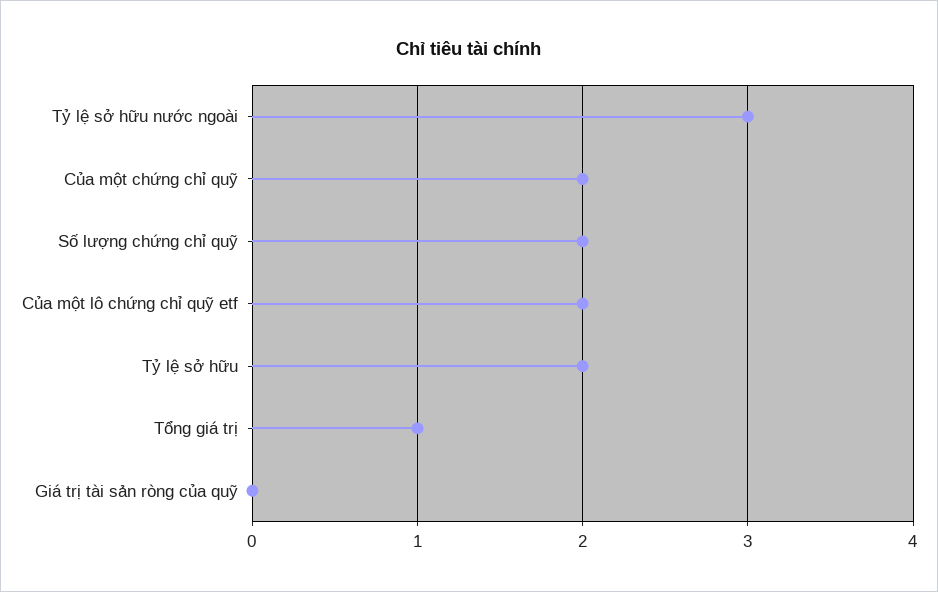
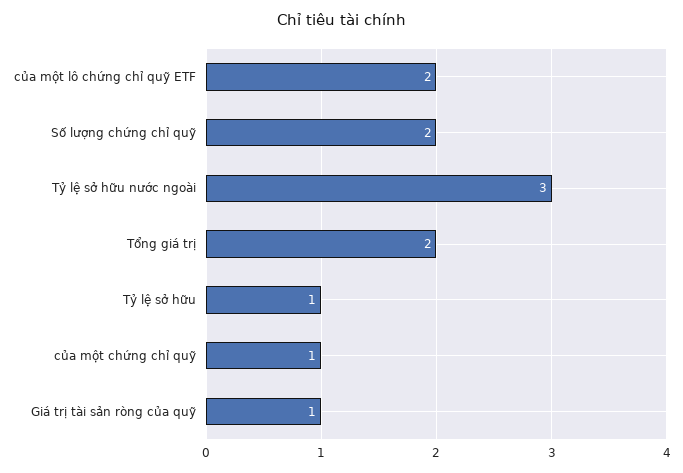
Của một chứng chỉ quỹ: 2 -> 1
Tỷ lệ sở hữu: 2 -> 1
Tổng giá trị: 1 -> 2
Giá trị tài sản ròng của quỹ: 0 -> 1

